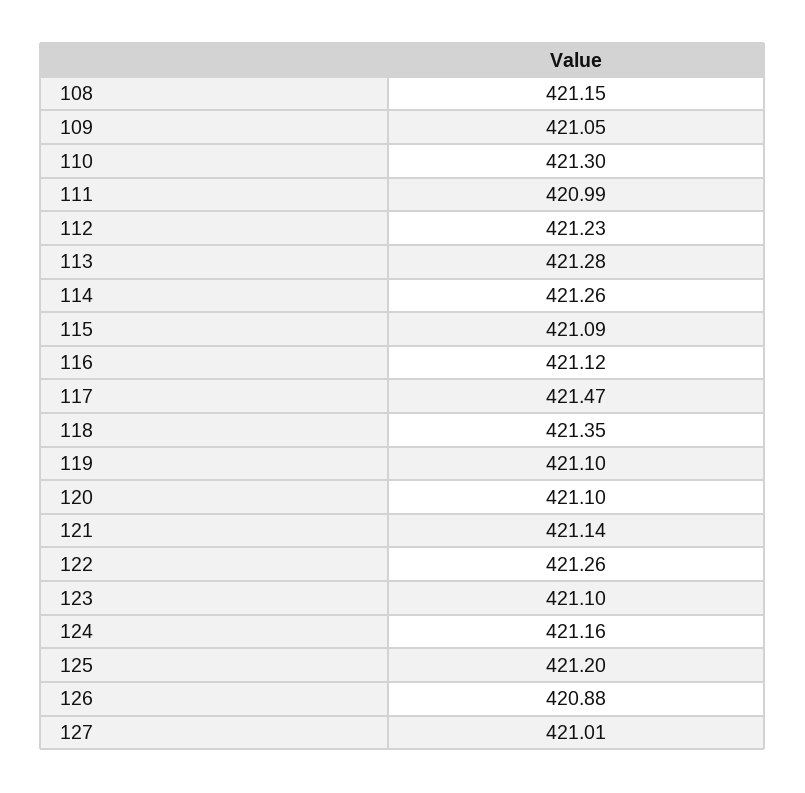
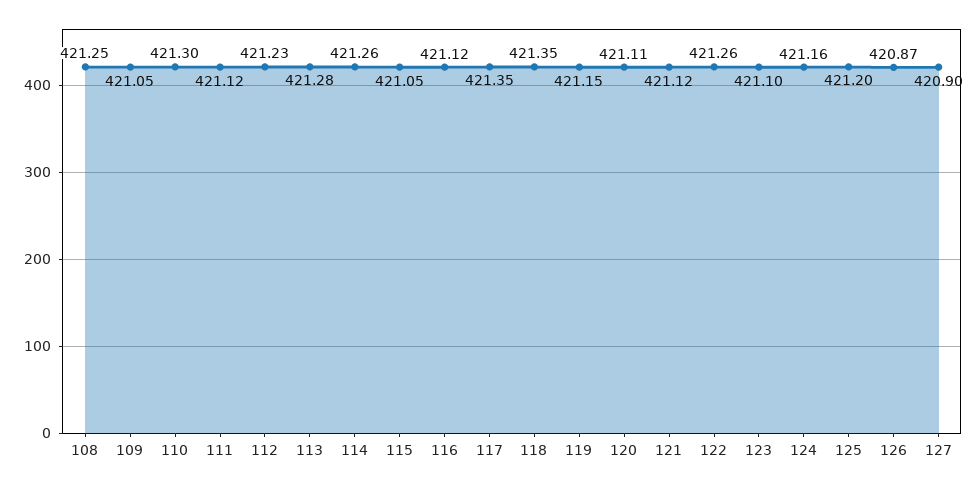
108: 421.15 -> 421.25
111: 420.99 -> 421.12
115: 421.09 -> 421.05
117: 421.47 -> 421.35
119: 421.1 -> 421.15
120: 421.1 -> 421.11
121: 421.14 -> 421.12
126: 420.88 -> 420.87
127: 421.01 -> 420.9

